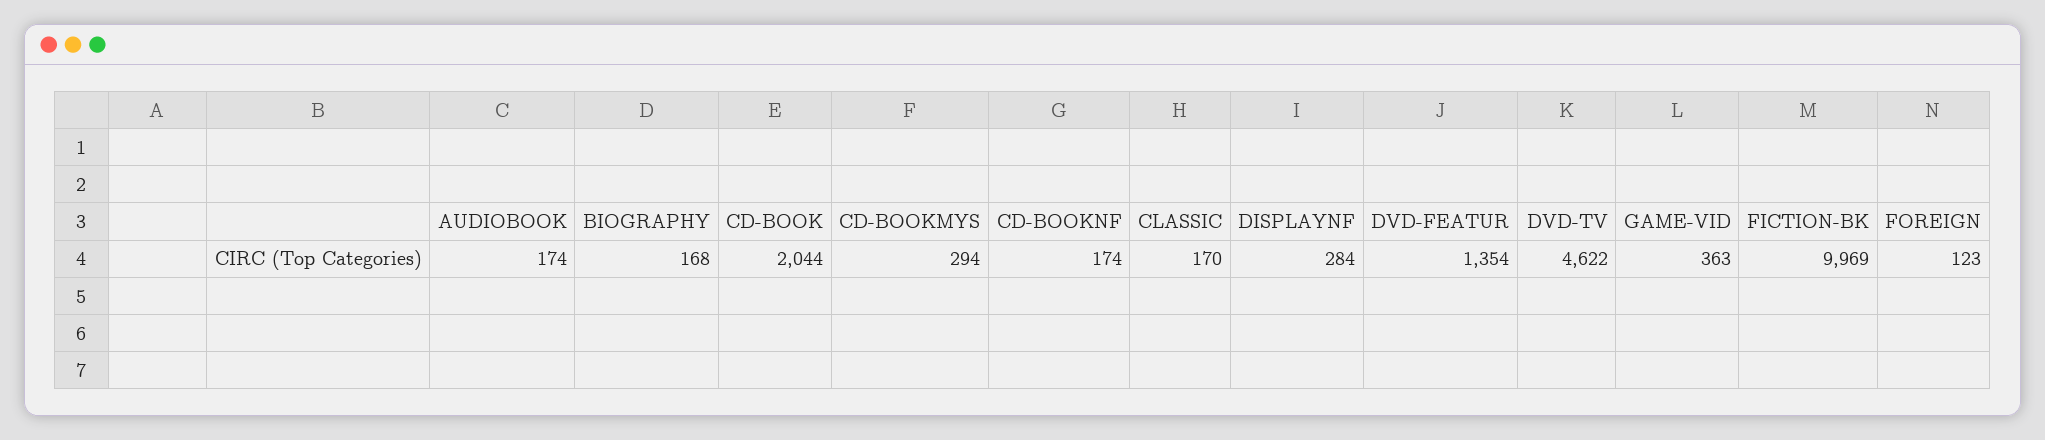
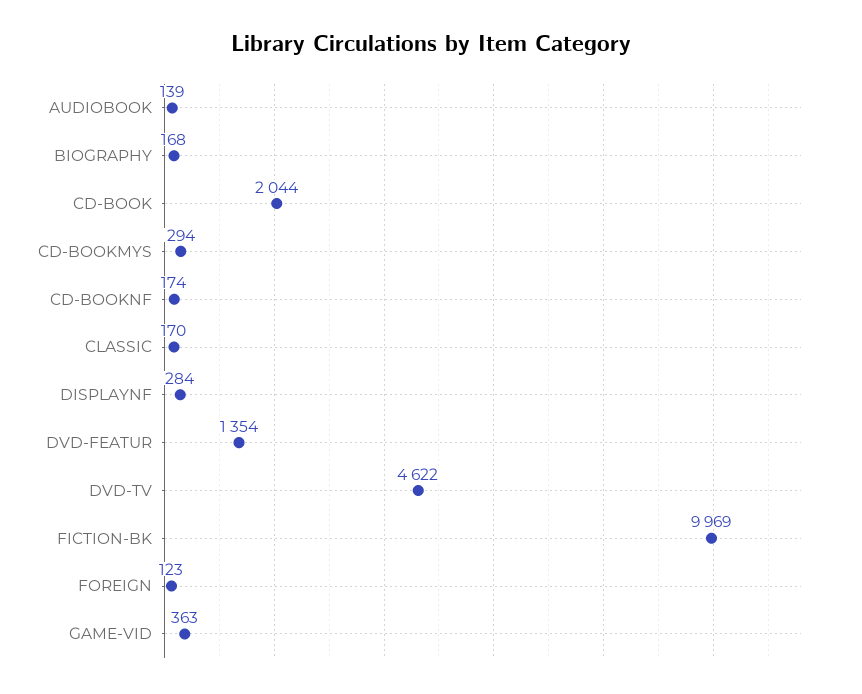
AUDIOBOOK: 174 -> 139

